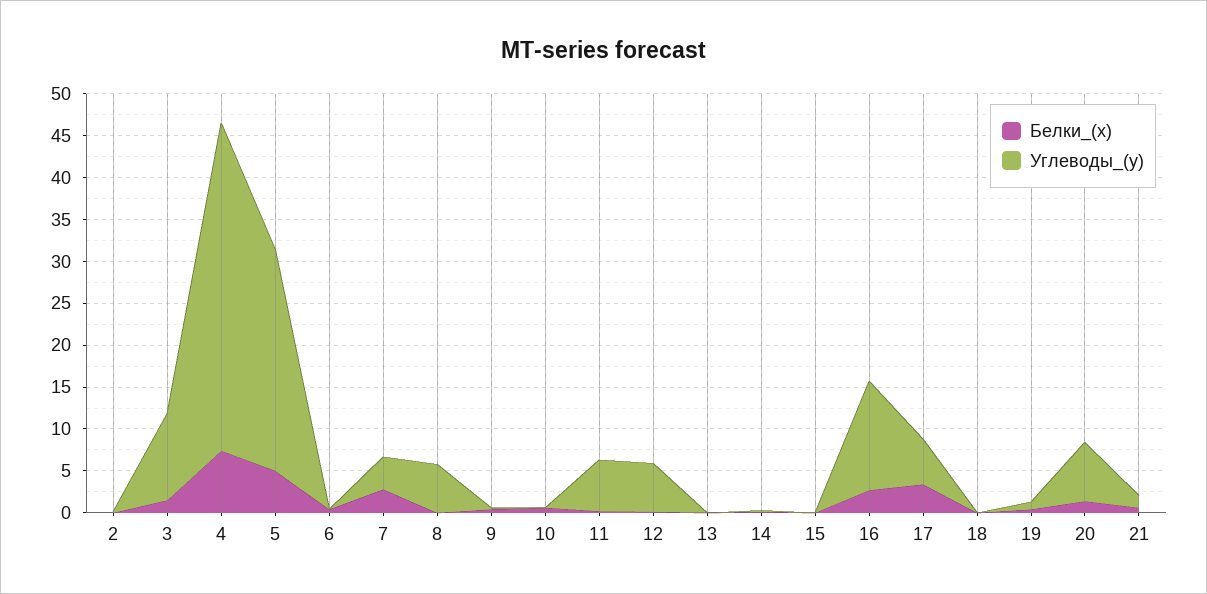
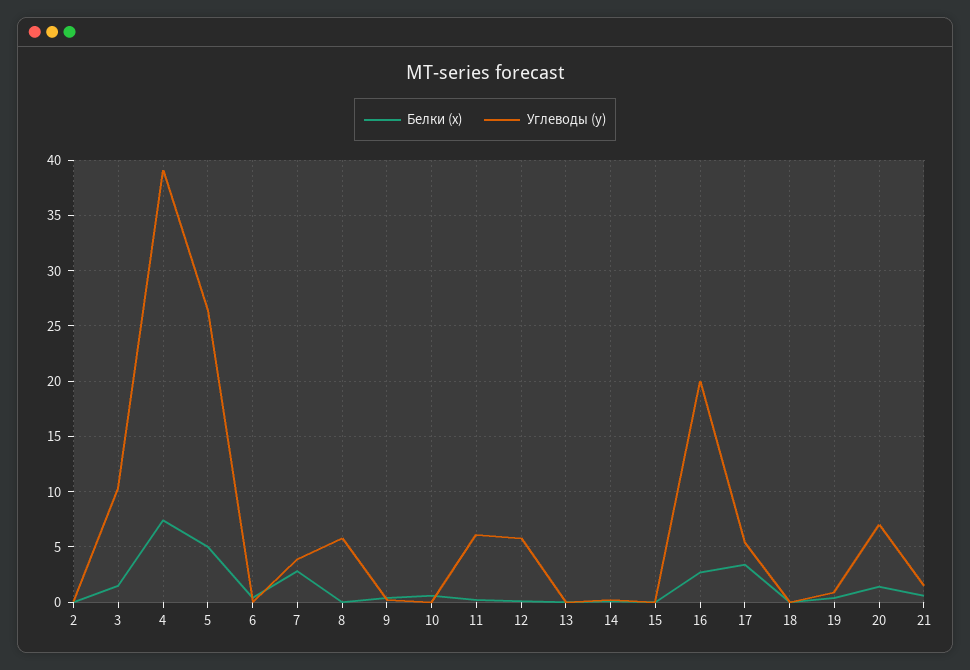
Углеводы_(y), 16: 13 -> 20

